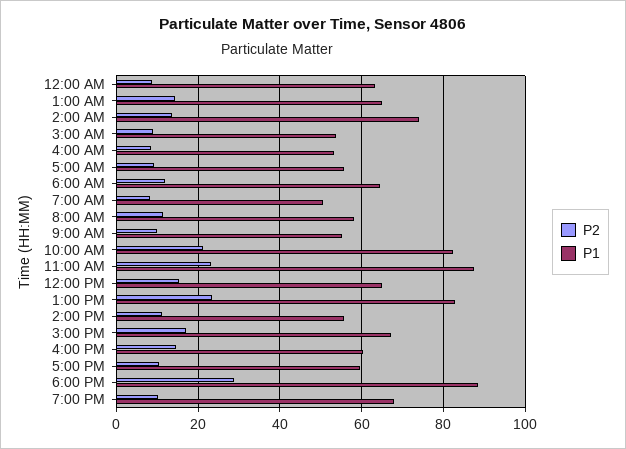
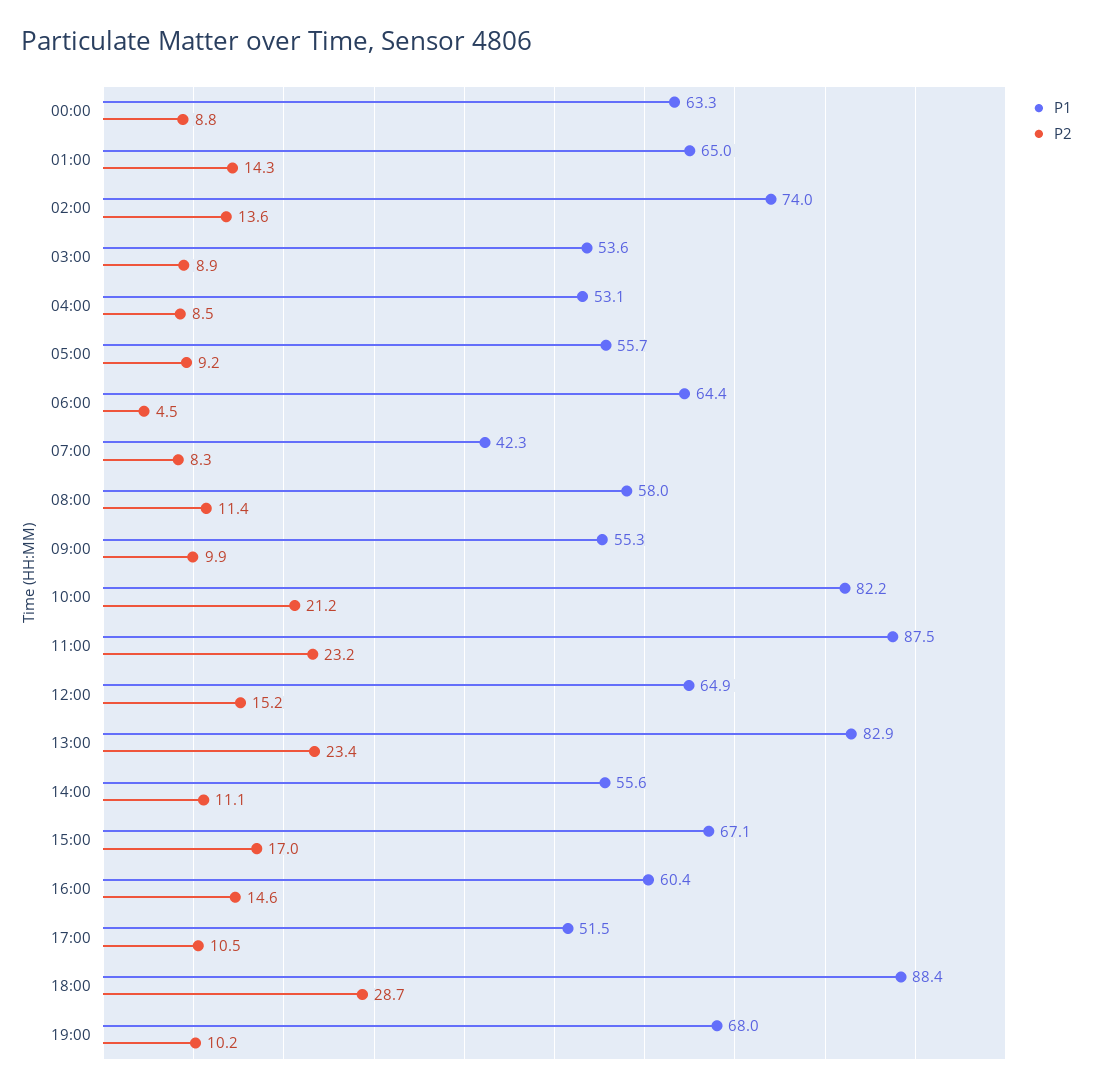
P2, 6:00 AM: 12 -> 4.5
P1, 7:00 AM: 50 -> 42.3
P1, 5:00 PM: 60 -> 51.5

